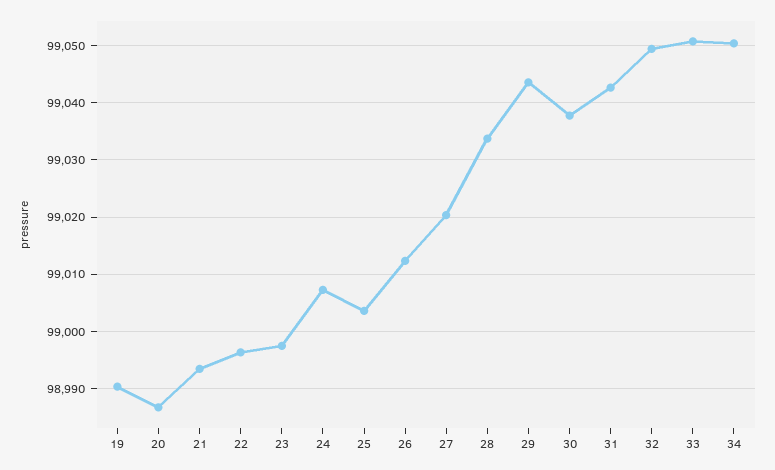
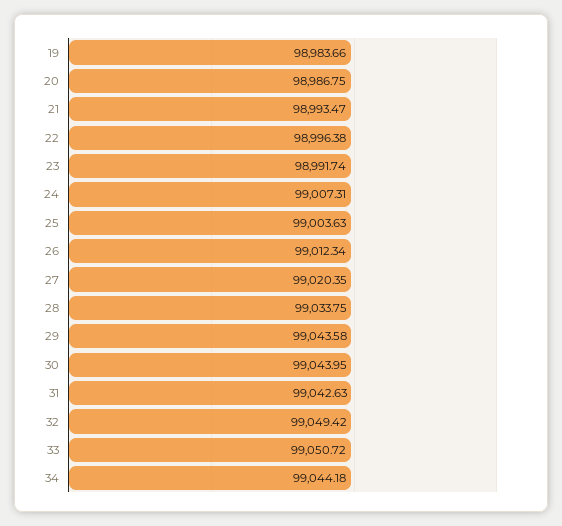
19: 98990 -> 98983.66
23: 98998 -> 98991.74
30: 99038 -> 99043.95
34: 99050 -> 99044.18

